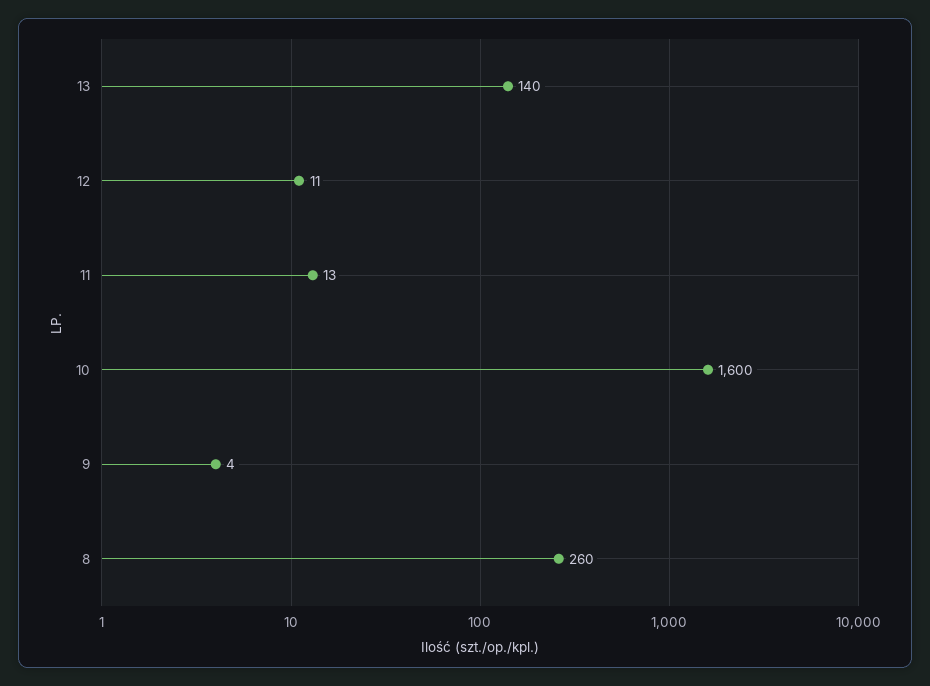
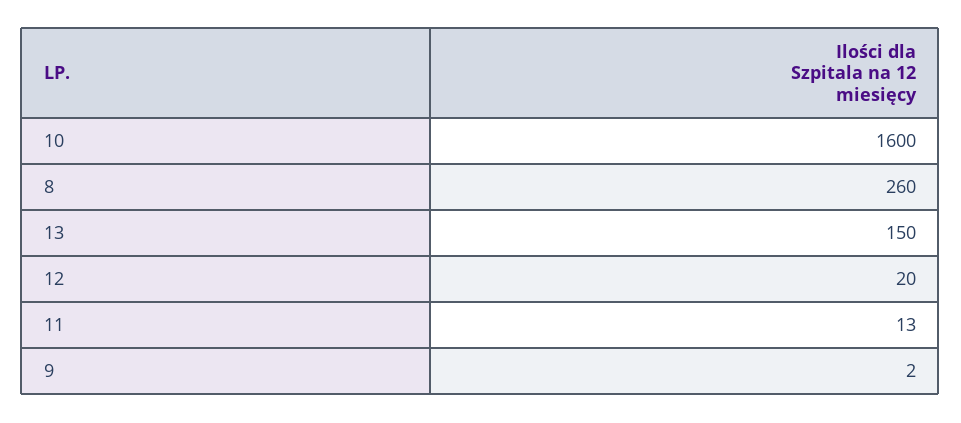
13: 140 -> 150
12: 11 -> 20
9: 4 -> 2

